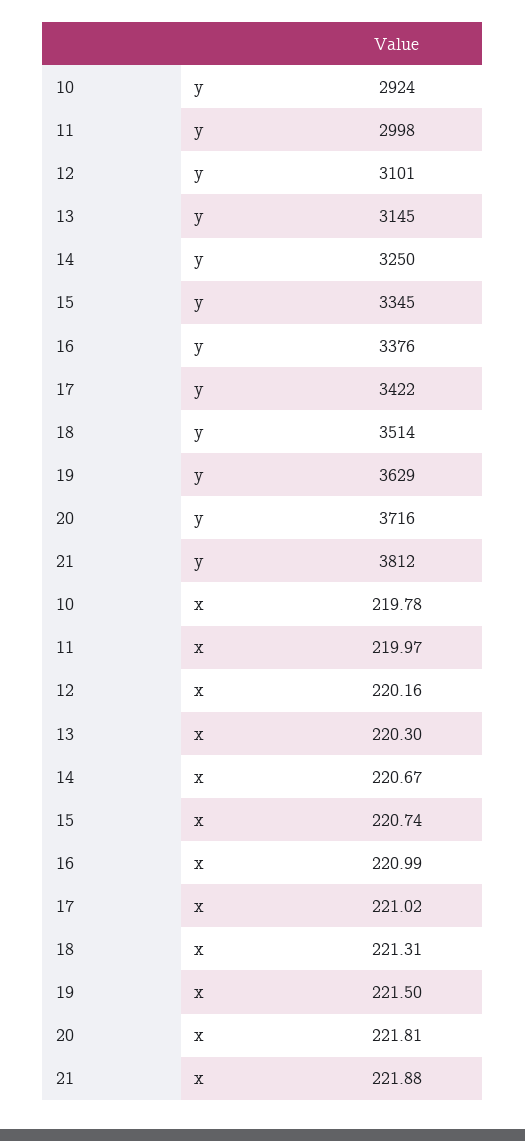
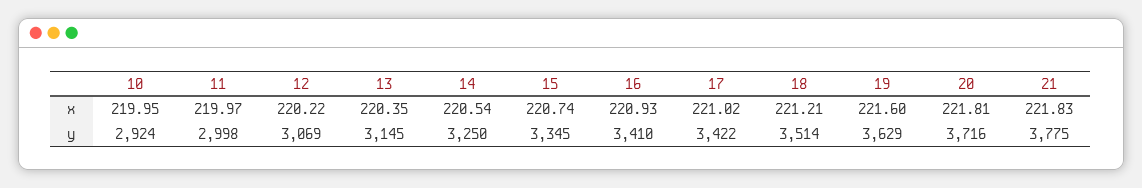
12, y: 3101 -> 3069
16, y: 3376 -> 3410
21, y: 3812 -> 3775
10, x: 219.78 -> 219.95
12, x: 220.16 -> 220.22
13, x: 220.3 -> 220.35
14, x: 220.67 -> 220.54
16, x: 220.99 -> 220.93
18, x: 221.31 -> 221.21
19, x: 221.5 -> 221.6
21, x: 221.88 -> 221.83

